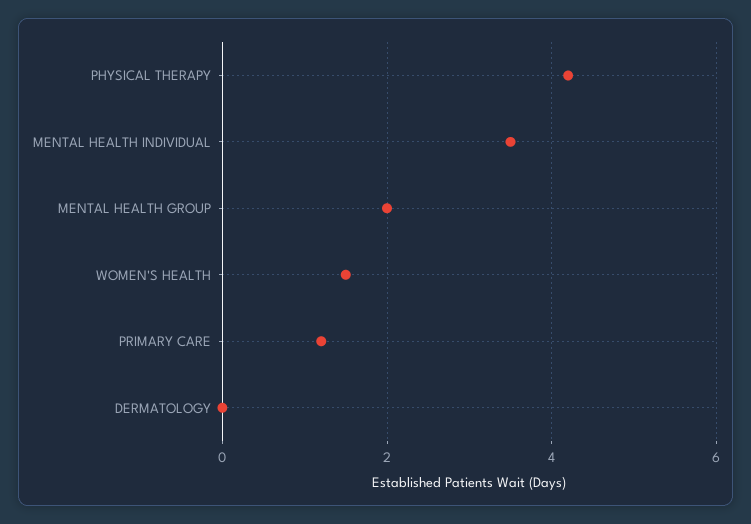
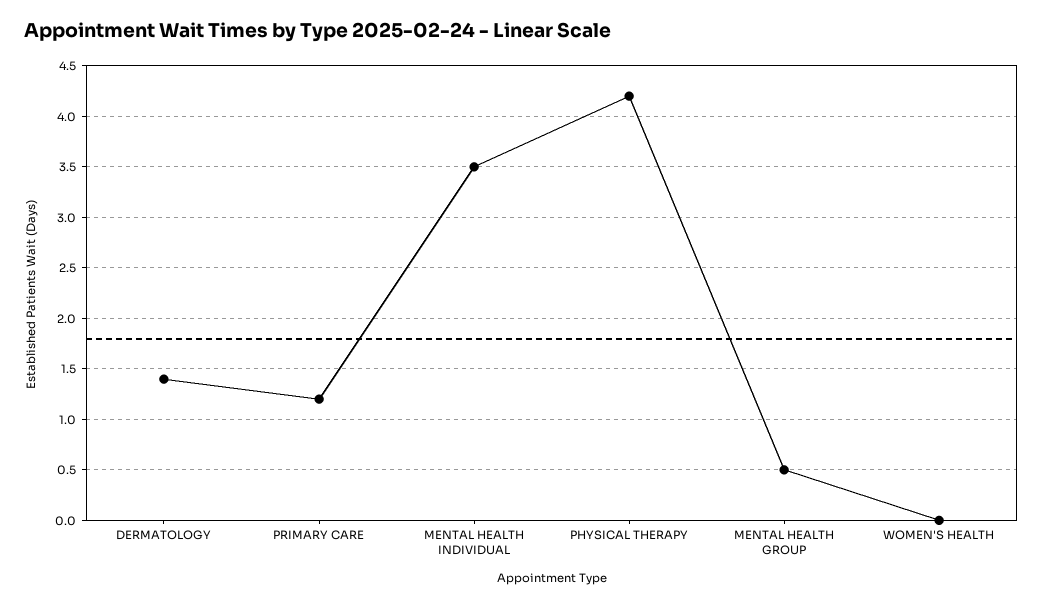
MENTAL HEALTH GROUP: 2 -> 0.5
WOMEN'S HEALTH: 1.5 -> 0
DERMATOLOGY: 0 -> 1.4

